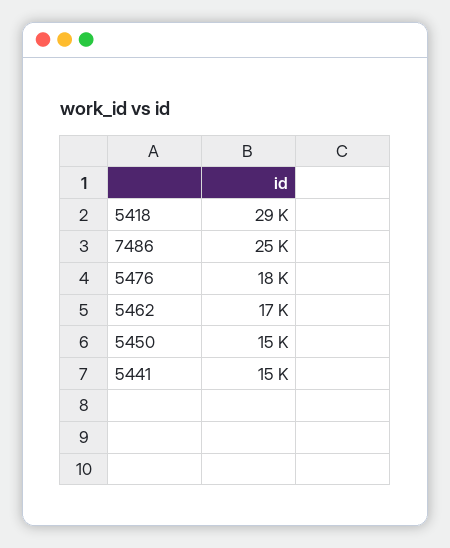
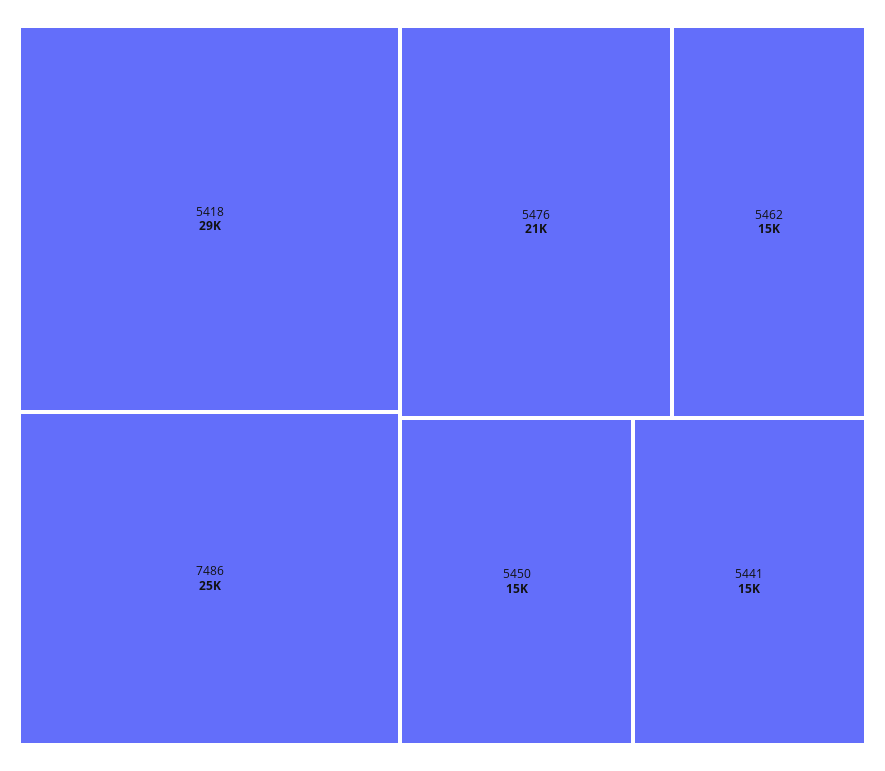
5476: 18000 -> 21000
5462: 17000 -> 15000

